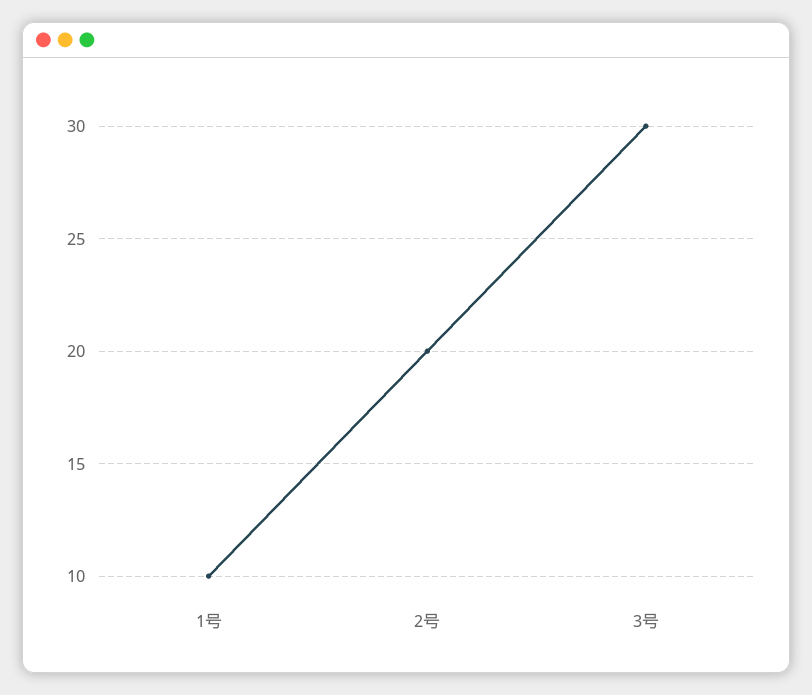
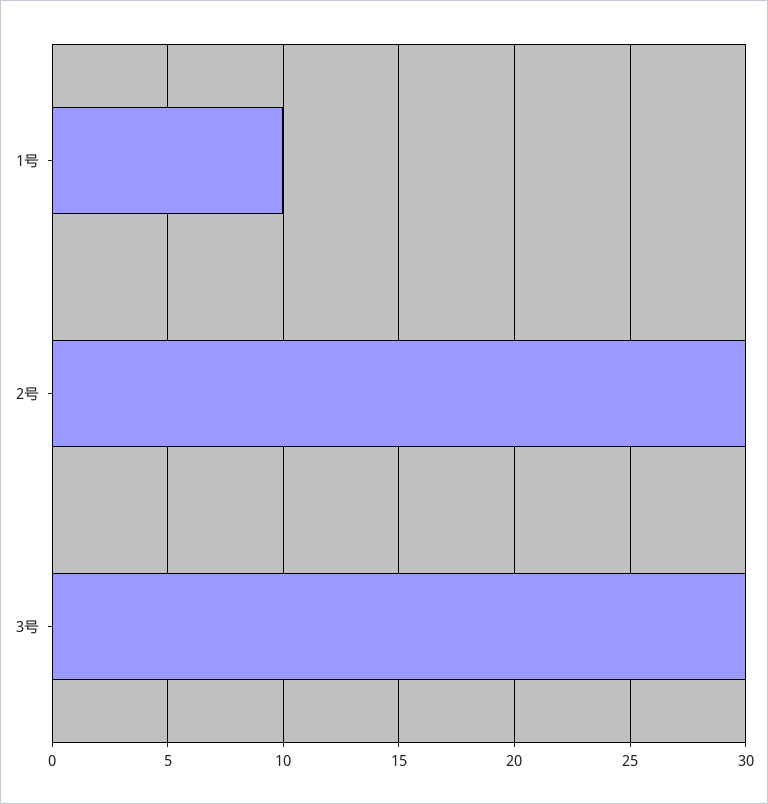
2号: 20 -> 30

